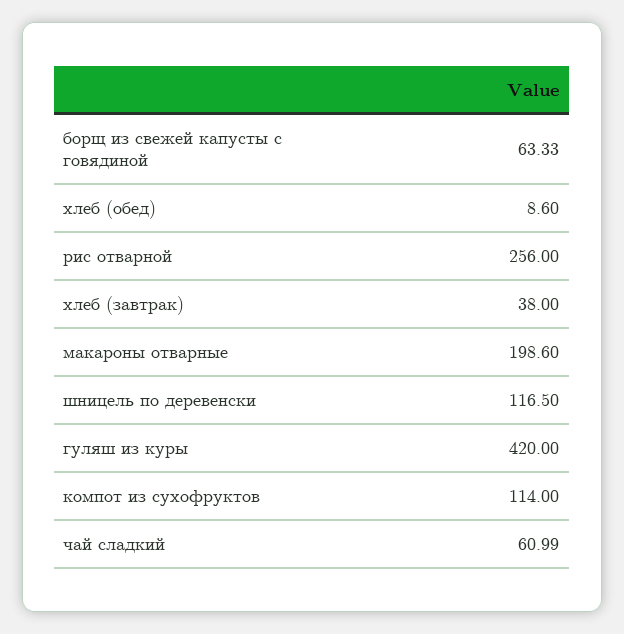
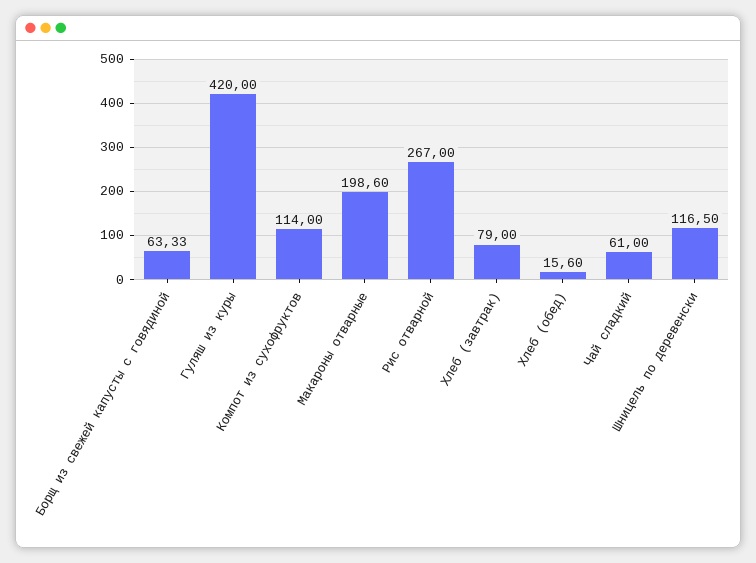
хлеб (обед): 8.6 -> 15.6
рис отварной: 256 -> 267
хлеб (завтрак): 38 -> 79
чай сладкий: 60.99 -> 61

